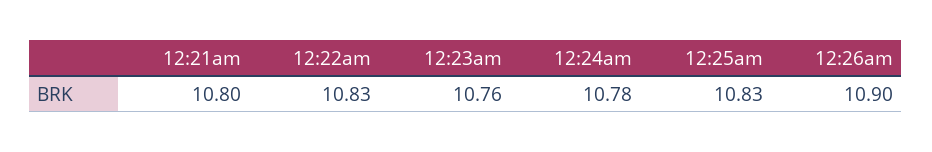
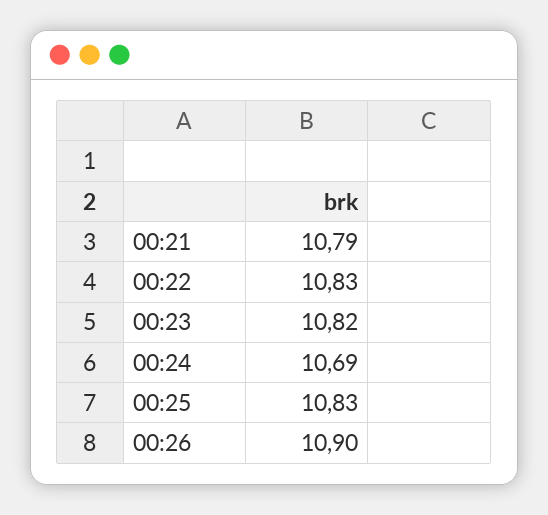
12:21am: 10.8 -> 10.79
12:23am: 10.76 -> 10.82
12:24am: 10.78 -> 10.69

